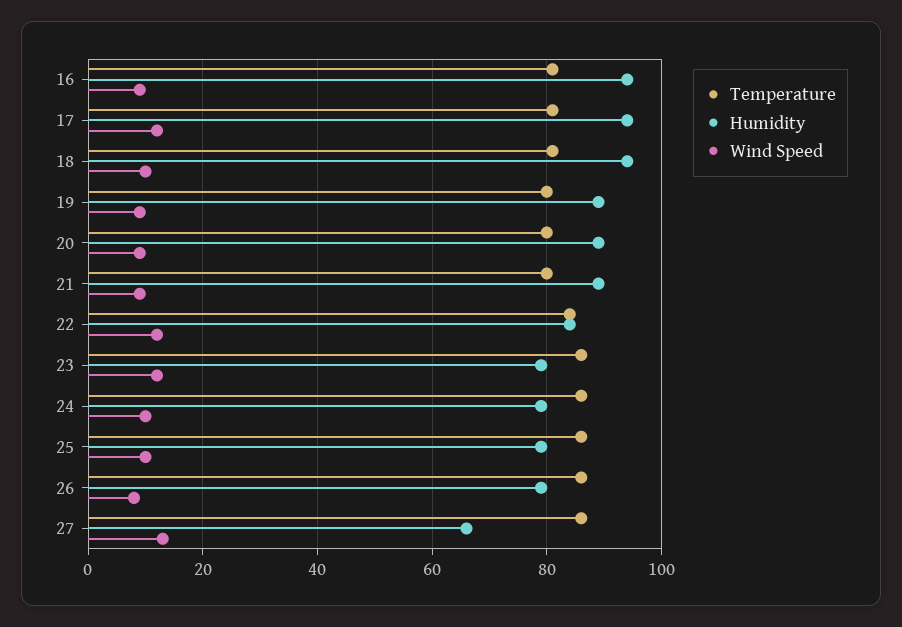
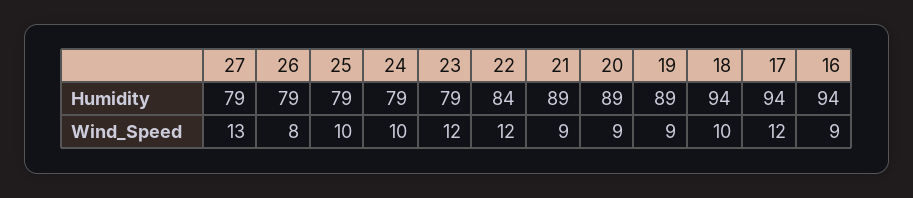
Temperature, 16: 80 -> none
Temperature, 17: 80 -> none
Temperature, 18: 80 -> none
Temperature, 19: 80 -> none
Temperature, 20: 80 -> none
Temperature, 21: 80 -> none
Temperature, 22: 85 -> none
Temperature, 23: 85 -> none
Temperature, 24: 85 -> none
Temperature, 25: 85 -> none
Temperature, 26: 85 -> none
Temperature, 27: 85 -> none
Humidity, 27: 65 -> 79

